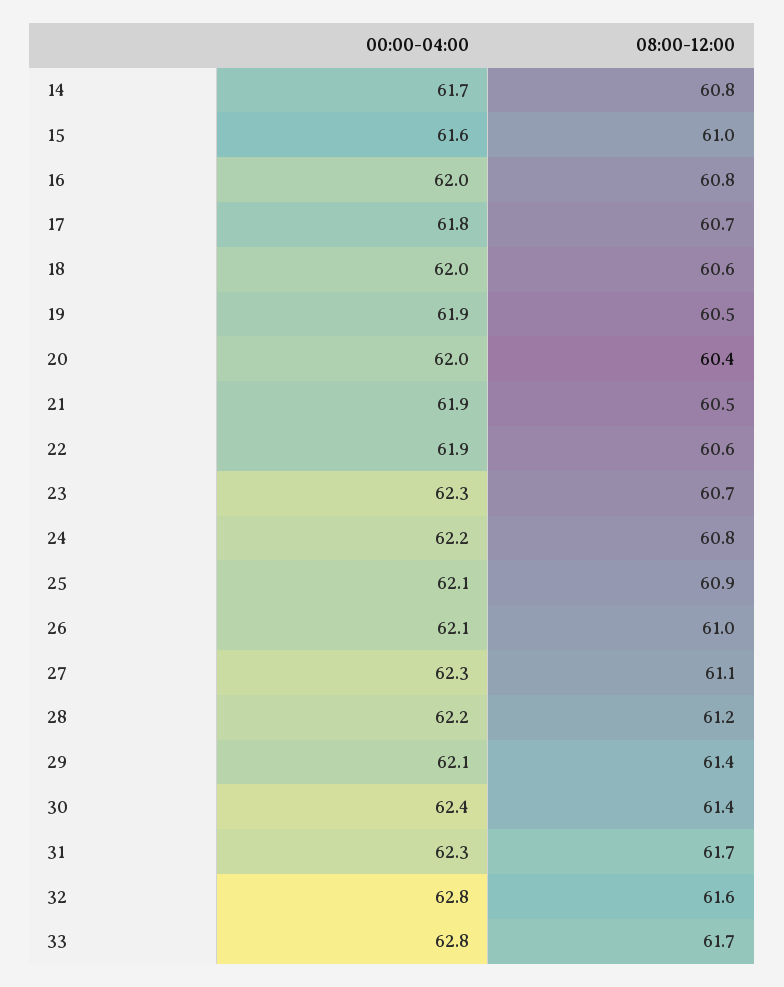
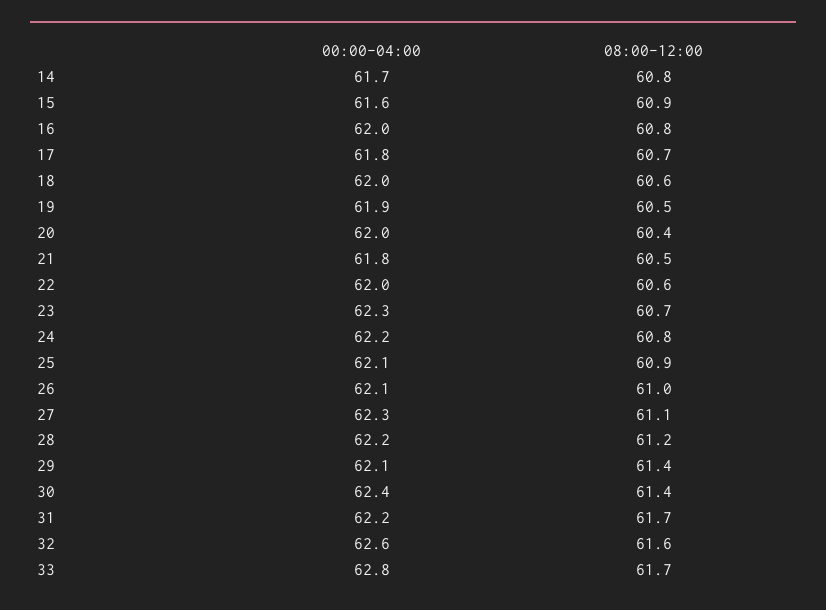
08:00-12:00, 15: 61 -> 60.9
00:00-04:00, 21: 61.9 -> 61.8
00:00-04:00, 22: 61.9 -> 62
00:00-04:00, 31: 62.3 -> 62.2
00:00-04:00, 32: 62.8 -> 62.6

